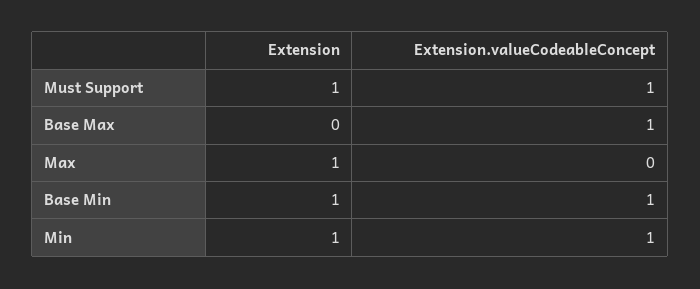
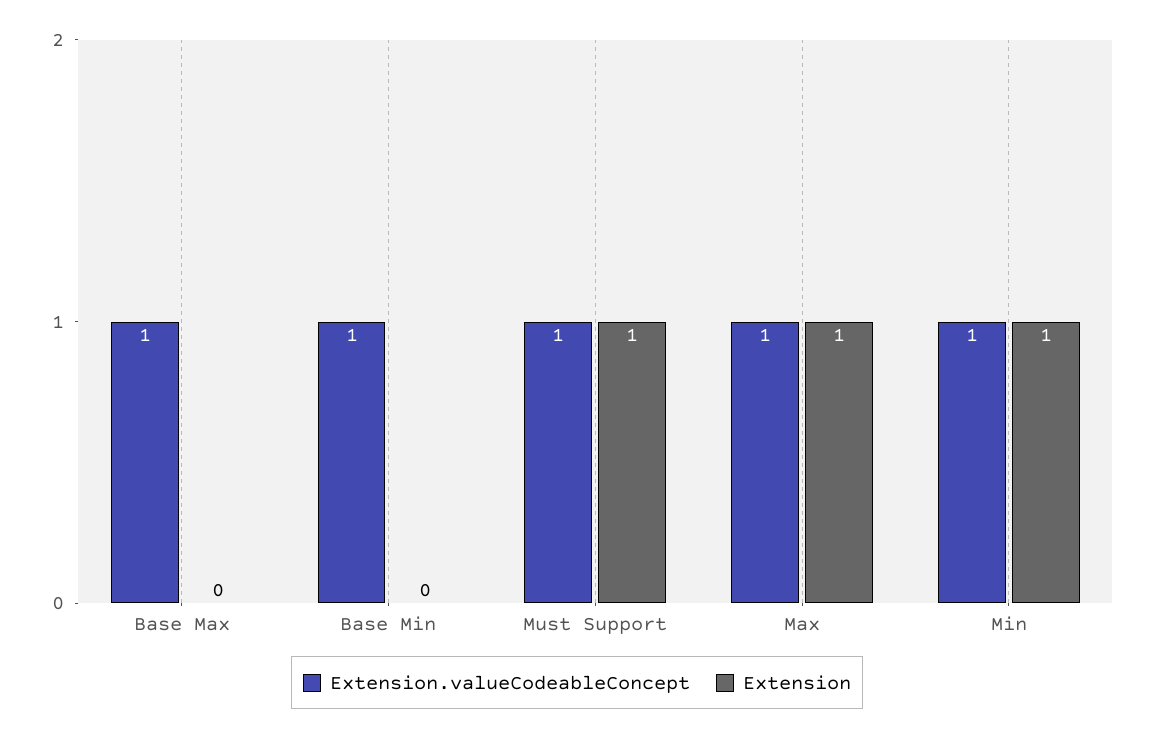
Extension.valueCodeableConcept, Max: 0 -> 1
Extension, Base Min: 1 -> 0

